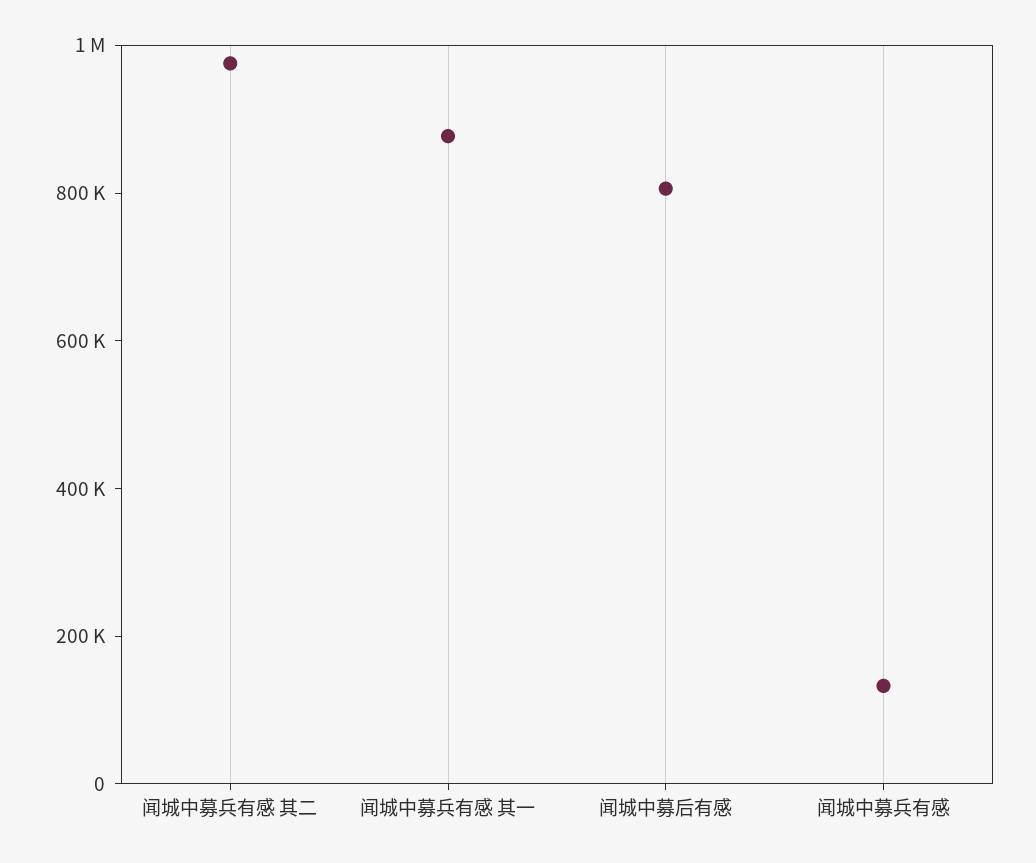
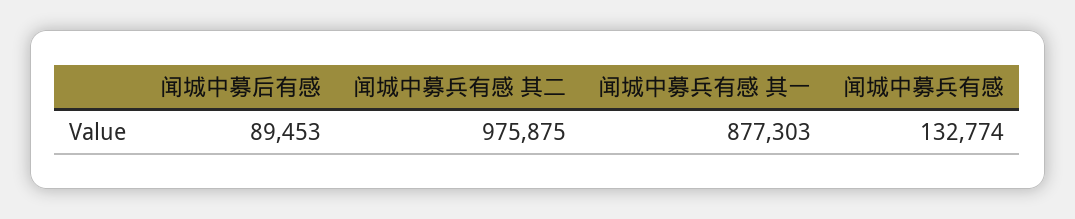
闻城中募后有感: 800000 -> 89453

